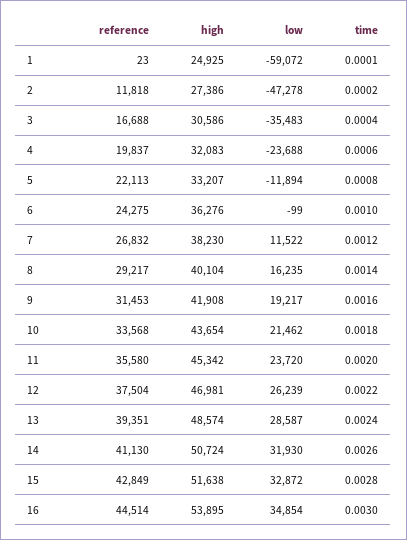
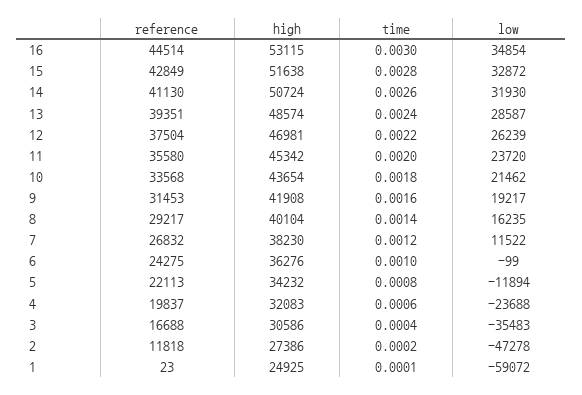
high, 5: 33207 -> 34232
high, 16: 53895 -> 53115

